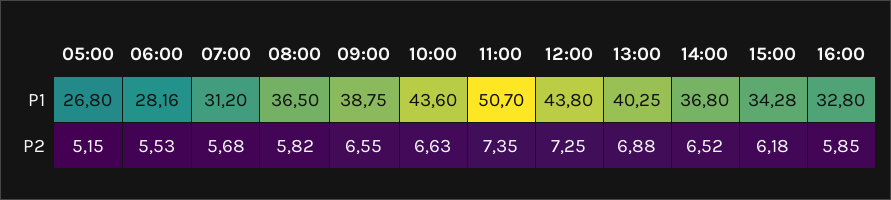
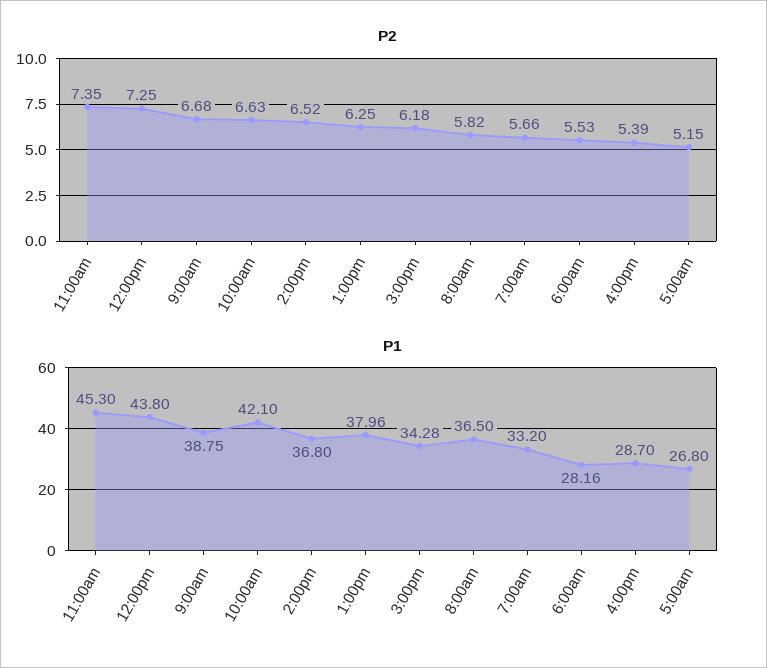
P1, 07:00: 31.2 -> 33.2
P1, 10:00: 43.6 -> 42.1
P1, 11:00: 50.7 -> 45.3
P1, 13:00: 40.25 -> 37.96
P1, 16:00: 32.8 -> 28.7
P2, 07:00: 5.68 -> 5.66
P2, 09:00: 6.55 -> 6.68
P2, 13:00: 6.88 -> 6.25
P2, 16:00: 5.85 -> 5.39

